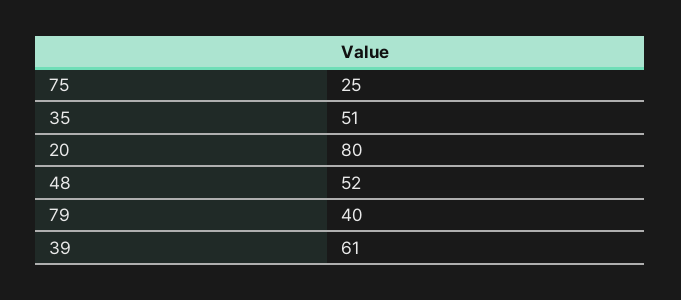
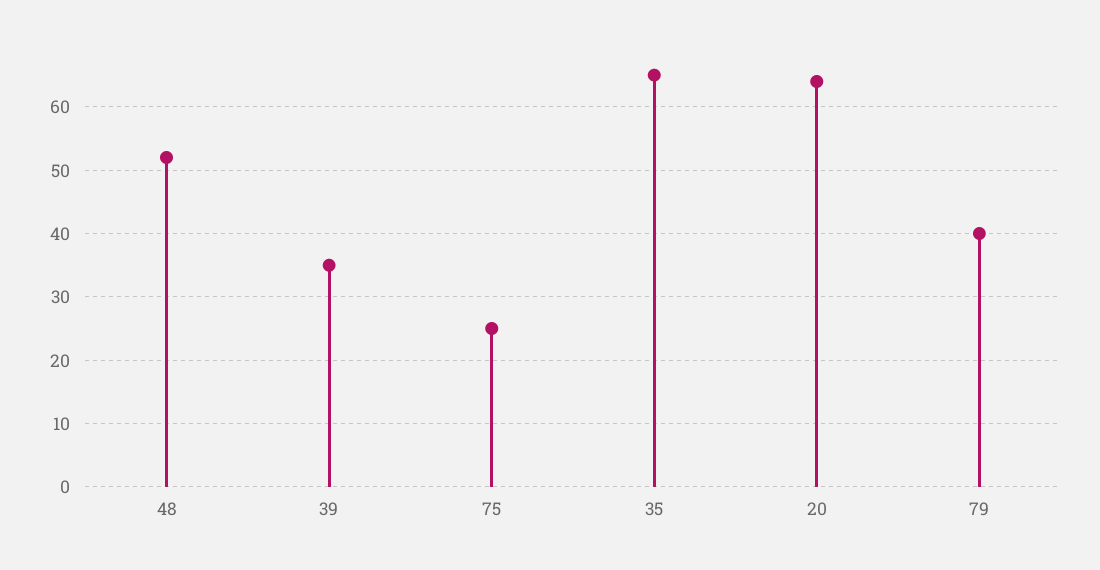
35: 51 -> 65
20: 80 -> 64
39: 61 -> 35

